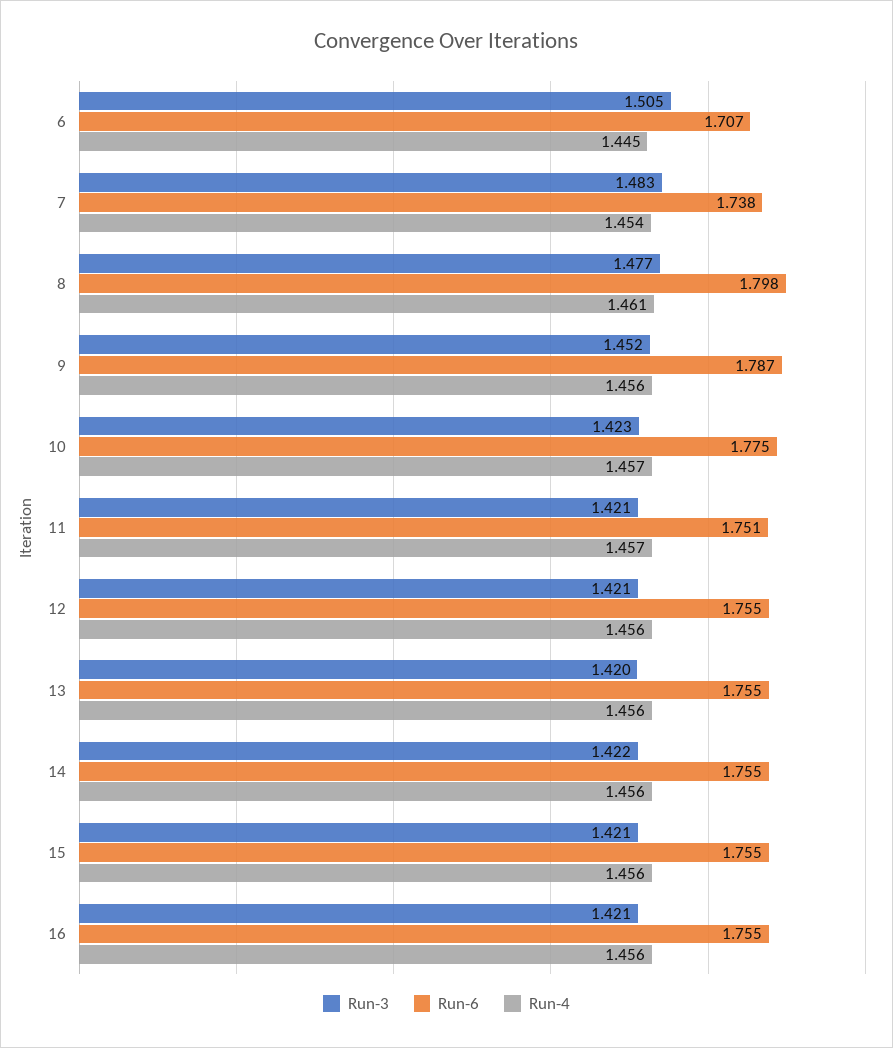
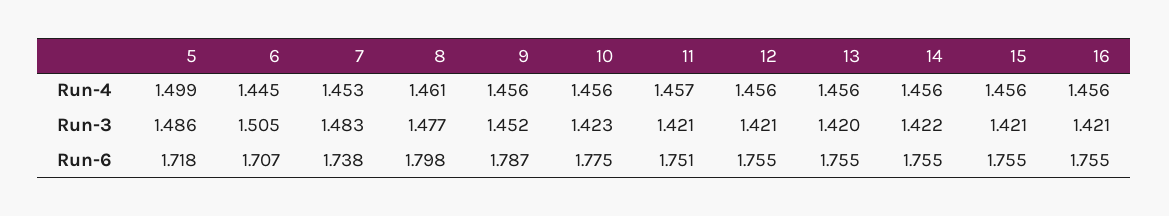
Run-4, 7: 1.454 -> 1.453
Run-4, 10: 1.457 -> 1.456
Run-4, 5: none -> 1.499
Run-3, 5: none -> 1.486
Run-6, 5: none -> 1.718

